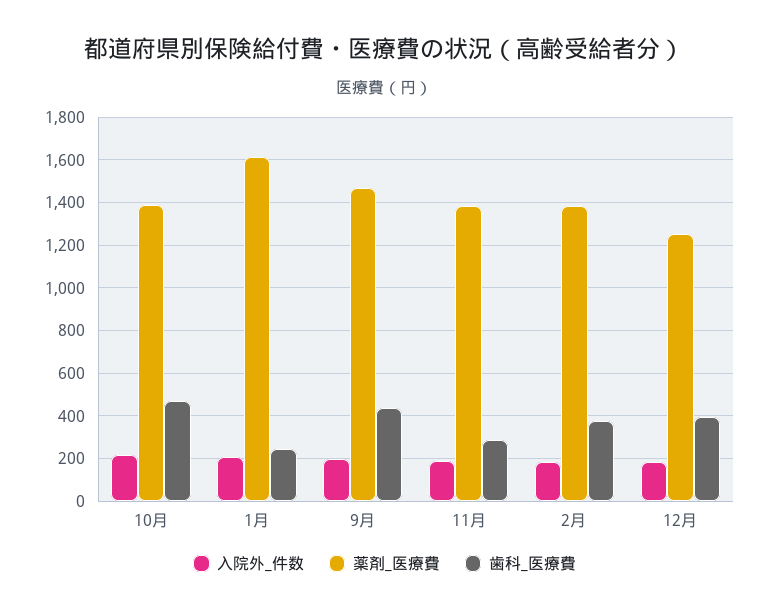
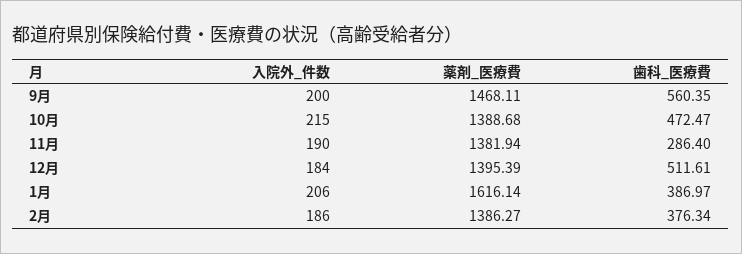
歯科_医療費, 1月: 250 -> 386.97
歯科_医療費, 9月: 450 -> 560.35
薬剤_医療費, 12月: 1250 -> 1395.39
歯科_医療費, 12月: 400 -> 511.61

